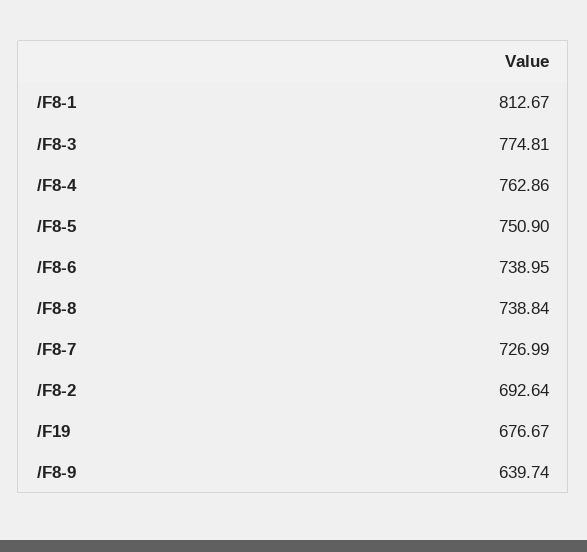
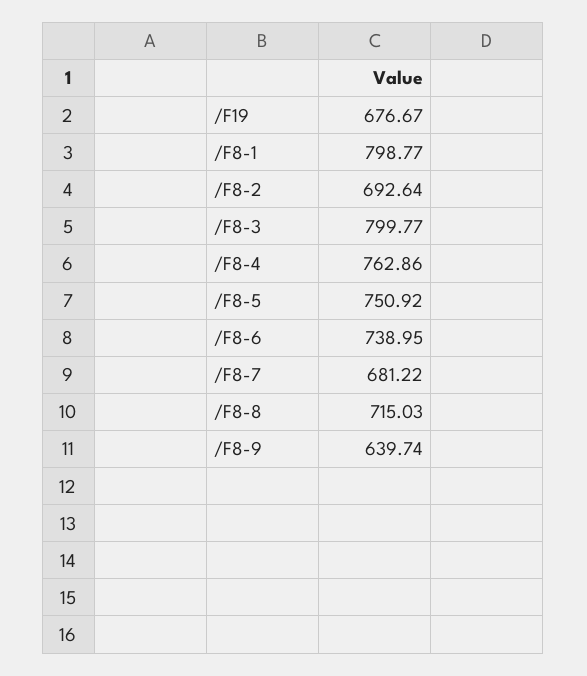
/F8-1: 812.67 -> 798.77
/F8-3: 774.81 -> 799.77
/F8-5: 750.9 -> 750.92
/F8-8: 738.84 -> 715.03
/F8-7: 726.99 -> 681.22

